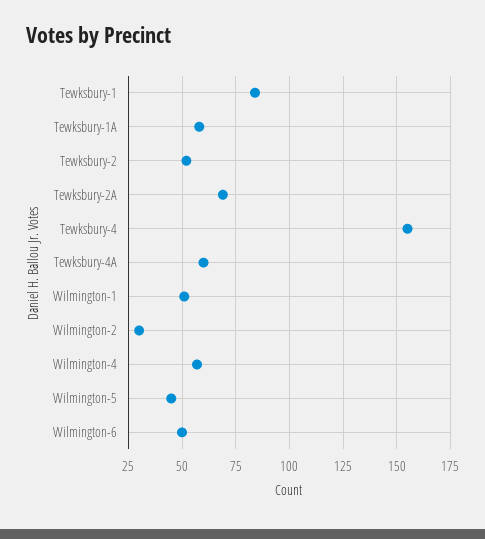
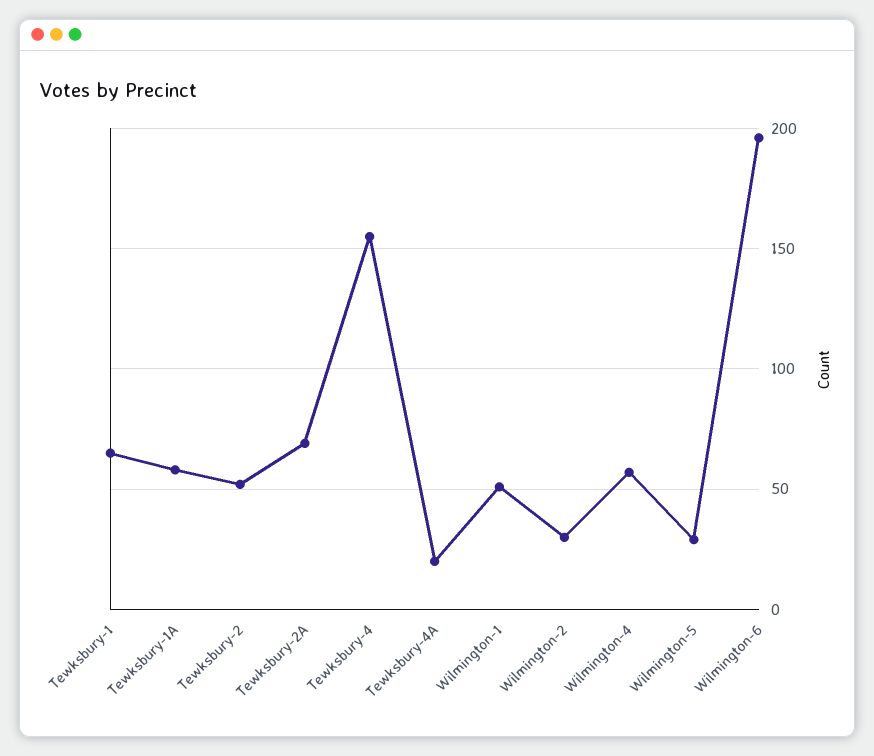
Tewksbury-1: 85 -> 65
Tewksbury-4A: 60 -> 20
Wilmington-5: 45 -> 30
Wilmington-6: 50 -> 195

